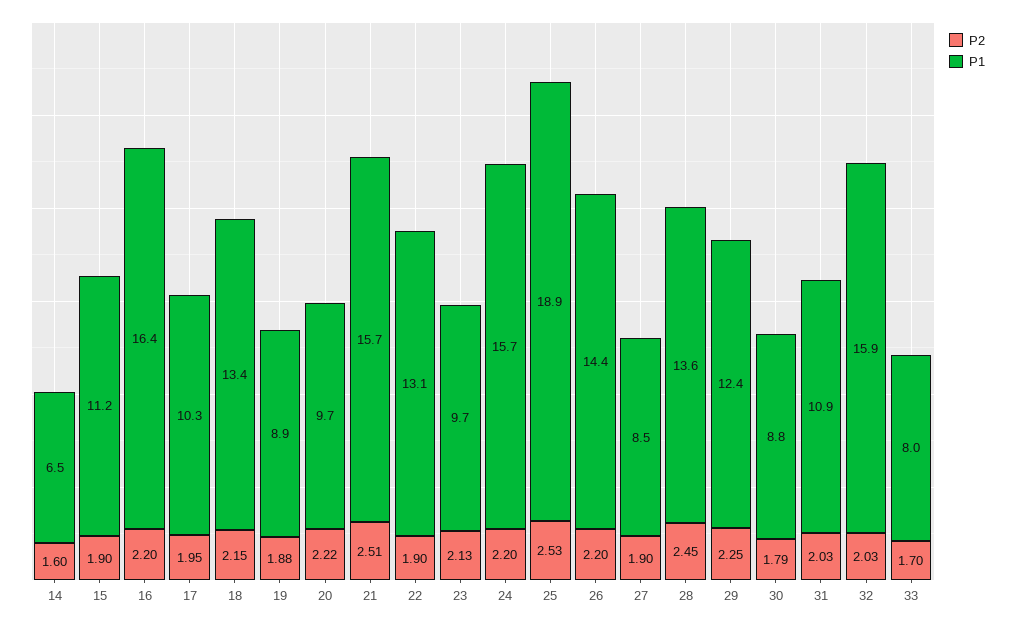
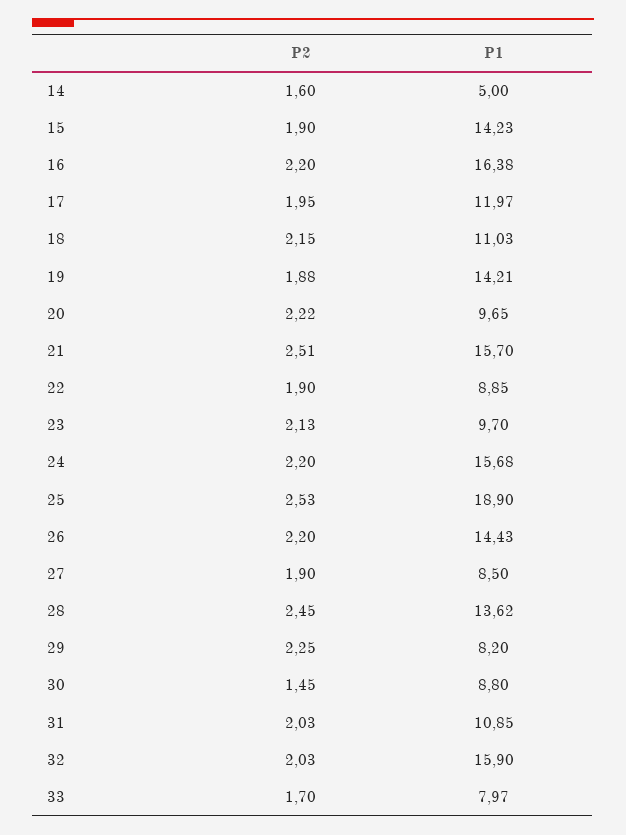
P1, 14: 6.5 -> 5
P1, 15: 11.2 -> 14.23
P1, 17: 10.3 -> 11.97
P1, 18: 13.4 -> 11.03
P1, 19: 8.9 -> 14.21
P1, 22: 13.1 -> 8.85
P1, 29: 12.4 -> 8.2
P2, 30: 1.79 -> 1.45

